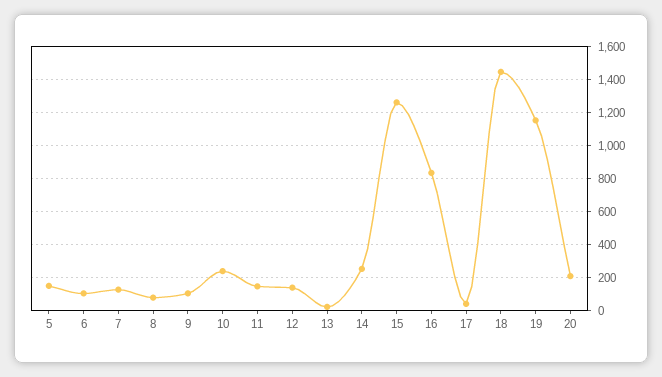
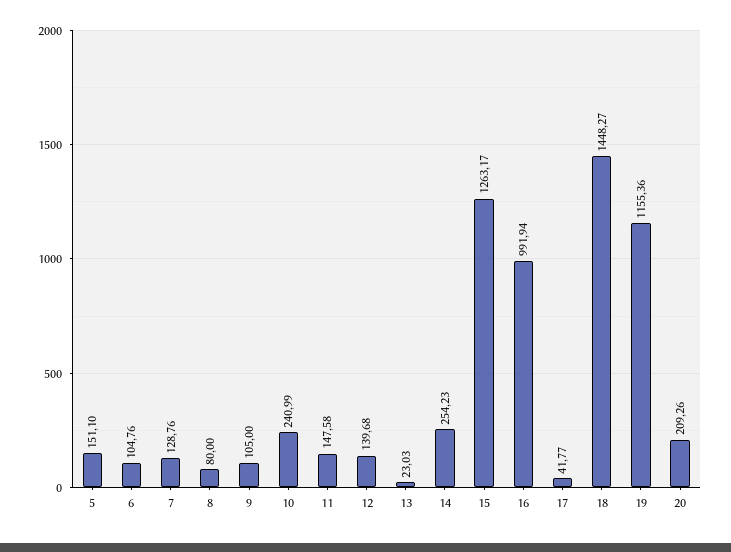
16: 850 -> 991.94

